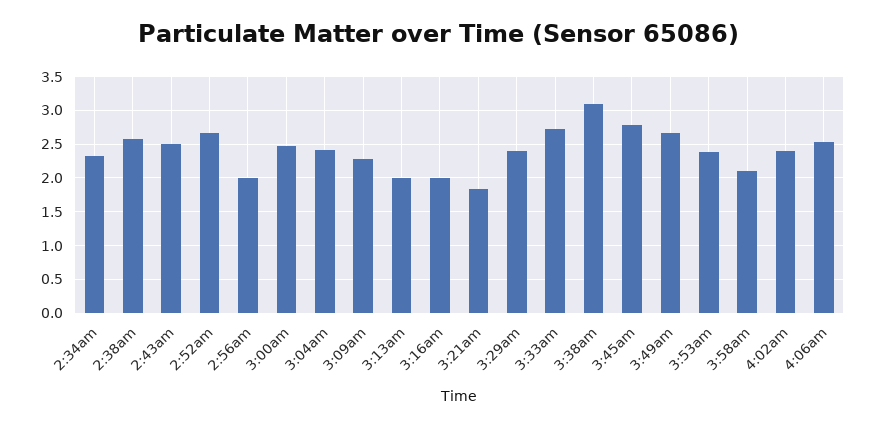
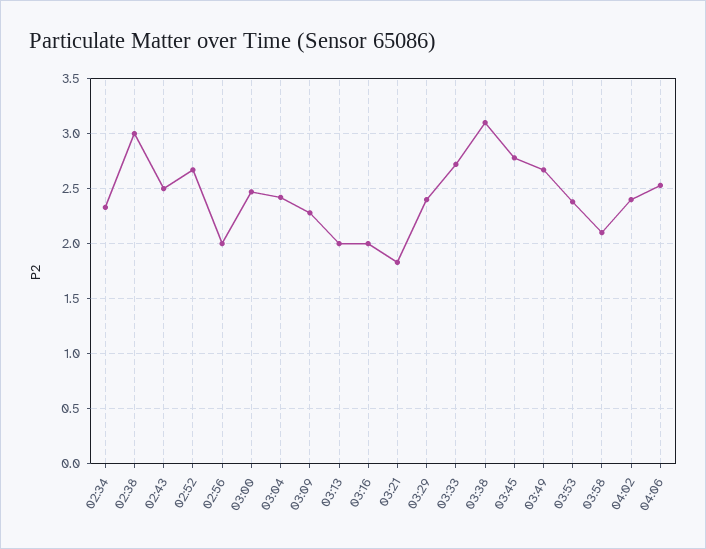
2:38am: 2.6 -> 3

